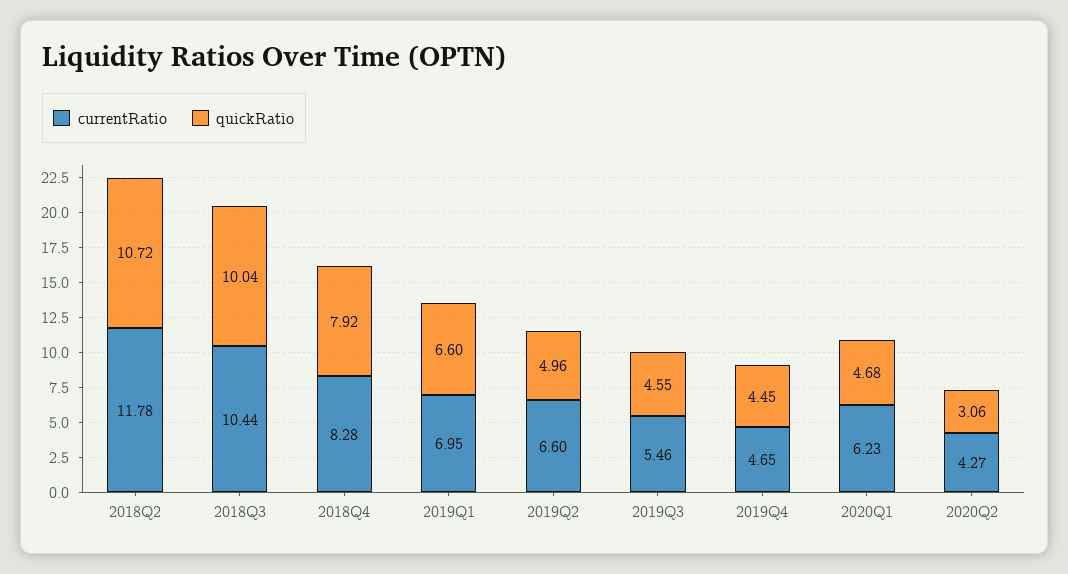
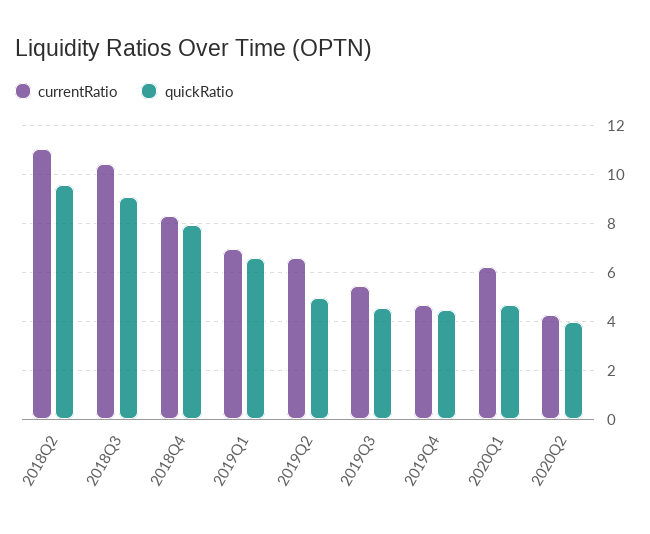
currentRatio, 2018Q2: 11.78 -> 11
quickRatio, 2018Q2: 10.72 -> 9.5
quickRatio, 2018Q3: 10.04 -> 9
quickRatio, 2020Q2: 3.06 -> 4

